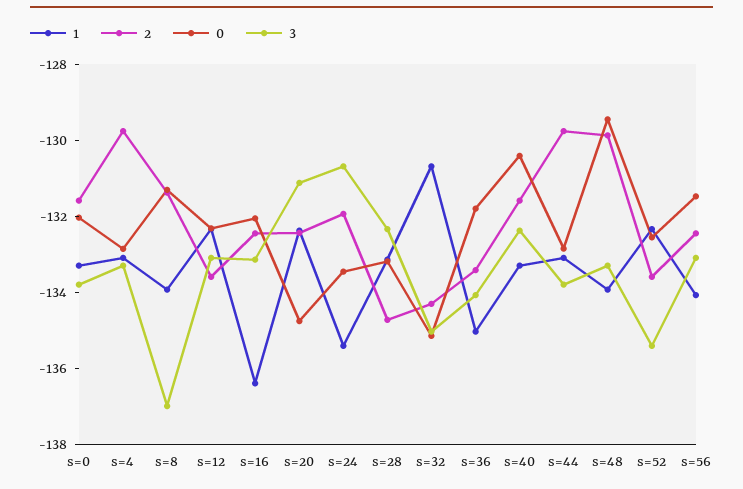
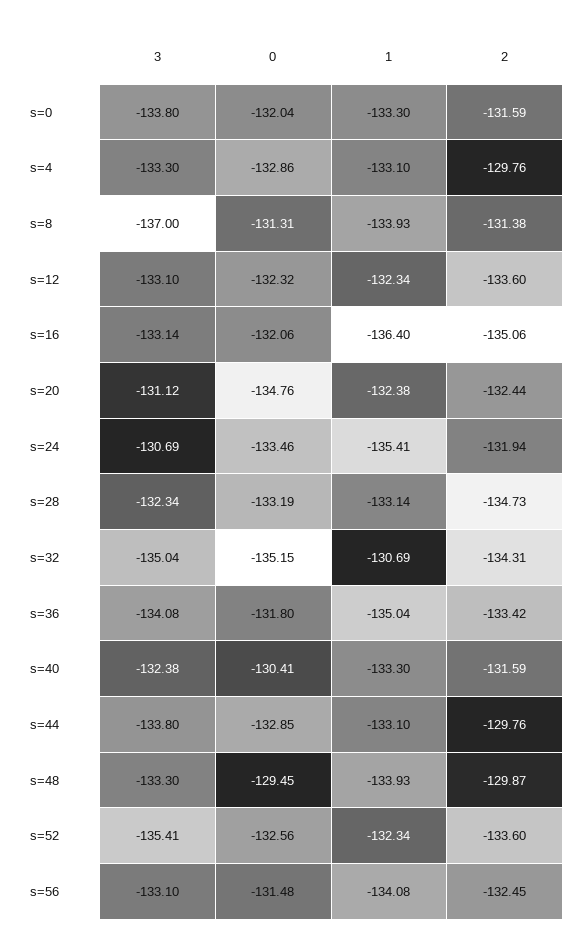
2, s=16: -132.5 -> -135.06

